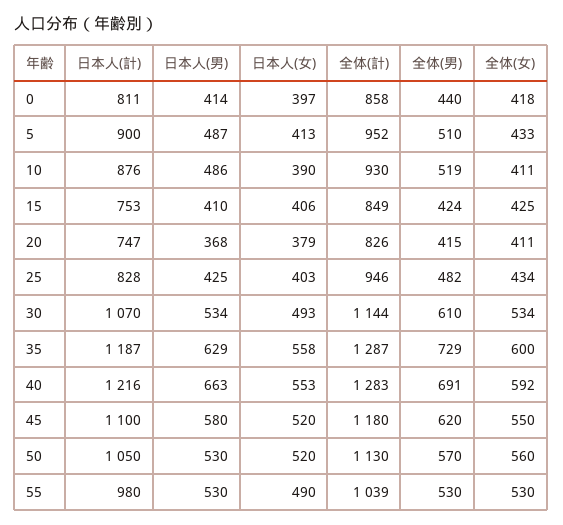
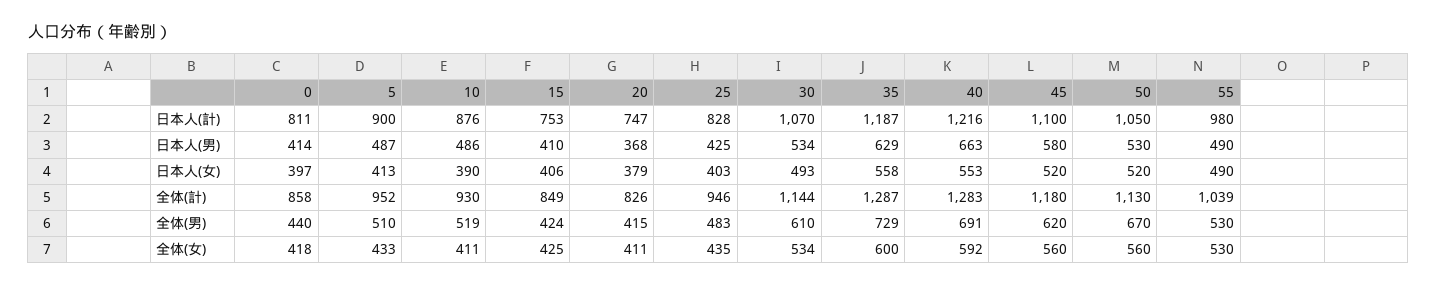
全体(男), 25: 482 -> 483
全体(女), 25: 434 -> 435
全体(女), 45: 550 -> 560
全体(男), 50: 570 -> 670
日本人(男), 55: 530 -> 490

